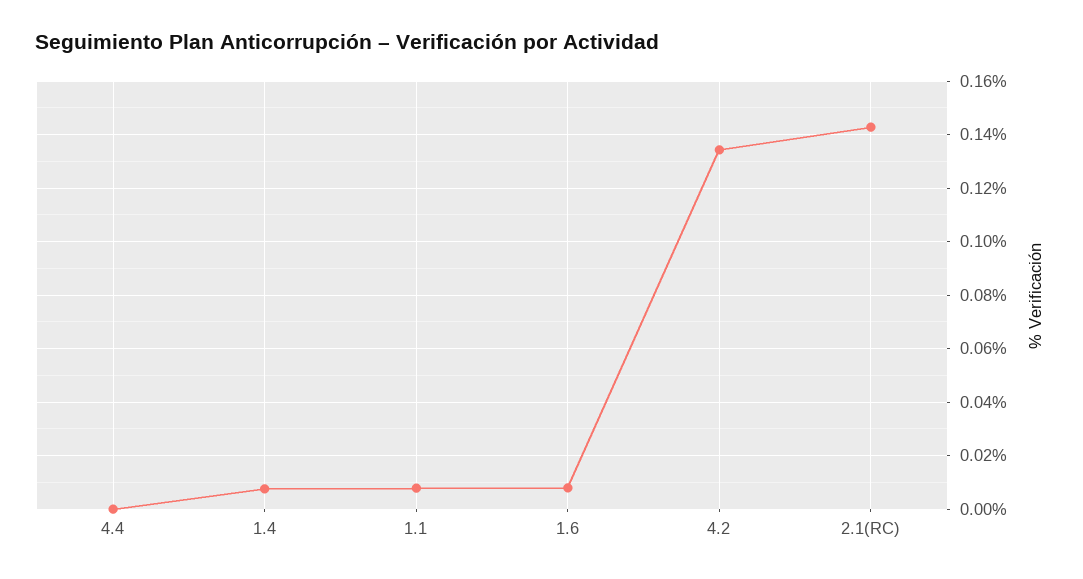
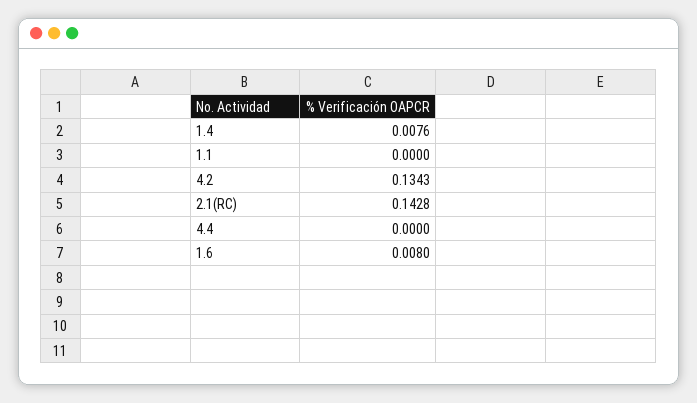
1.1: 0.0075 -> 0

